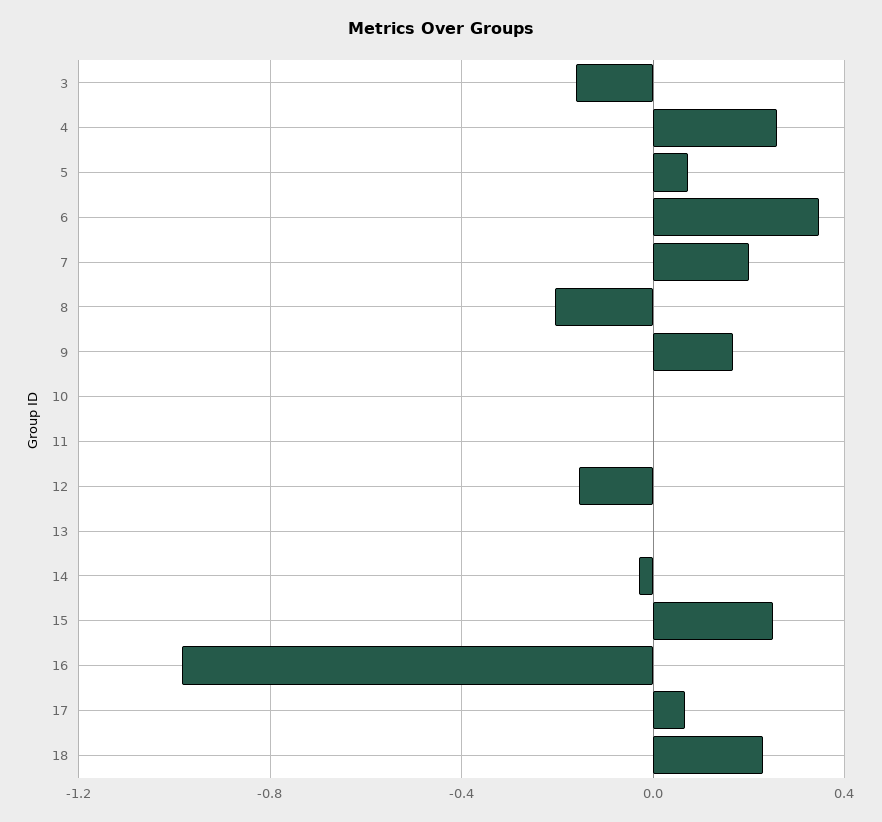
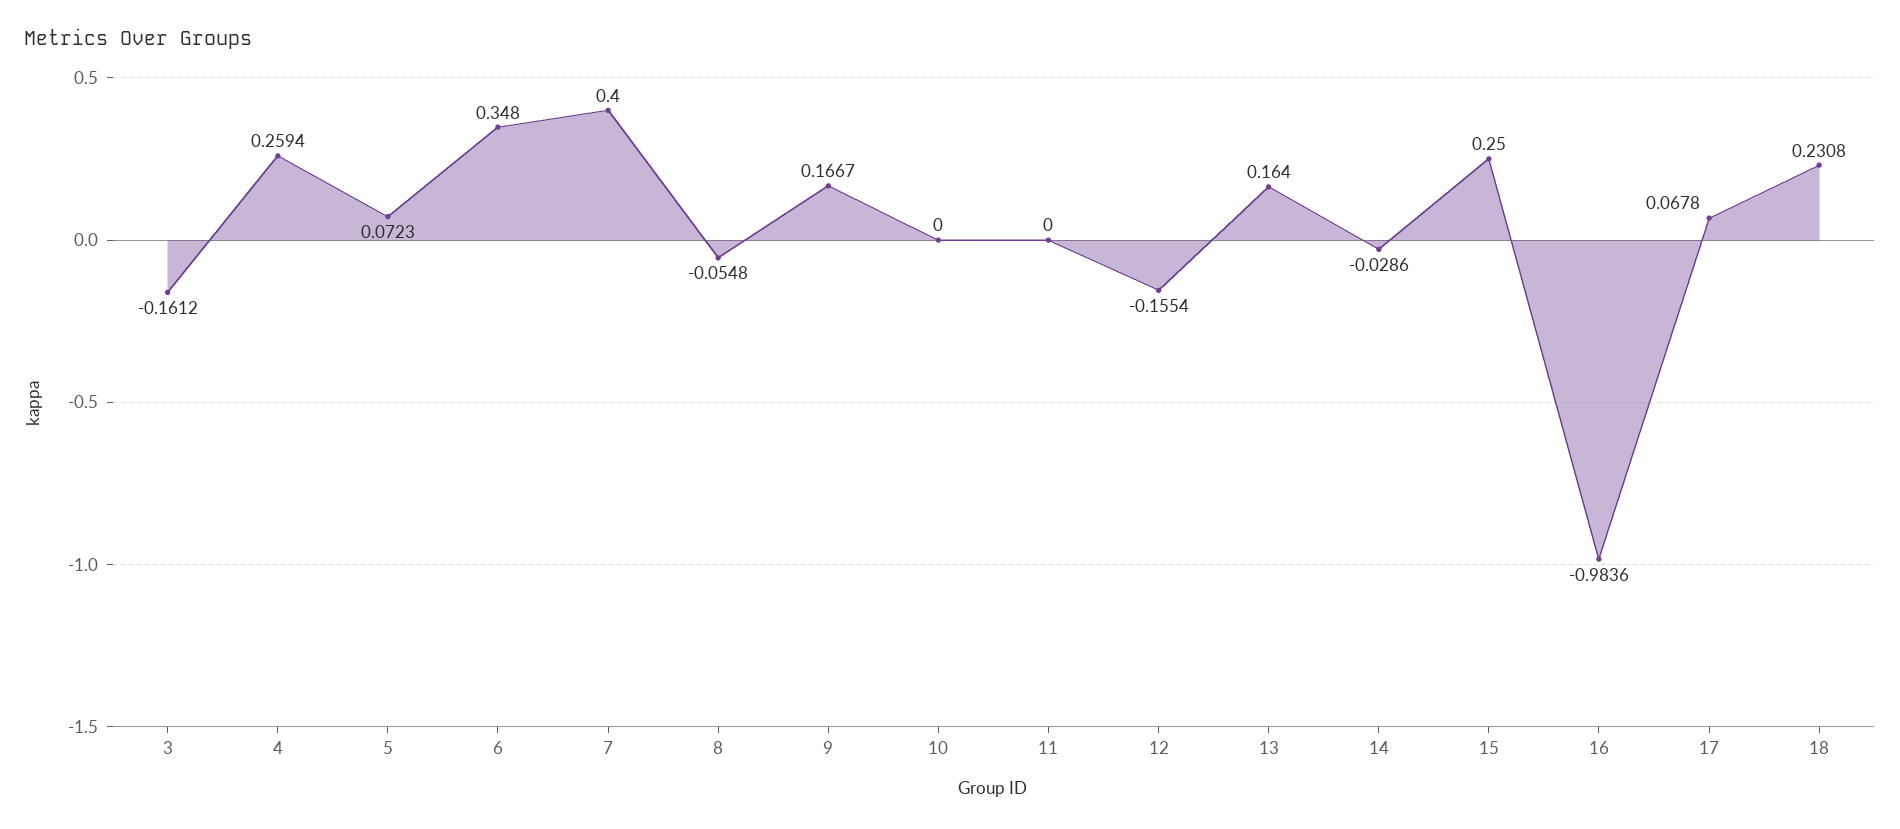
7: 0.2 -> 0.4
8: -0.2 -> -0.0548
13: 0 -> 0.164

